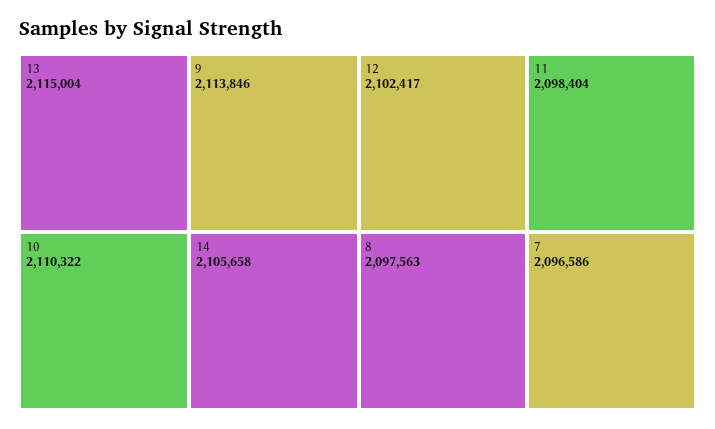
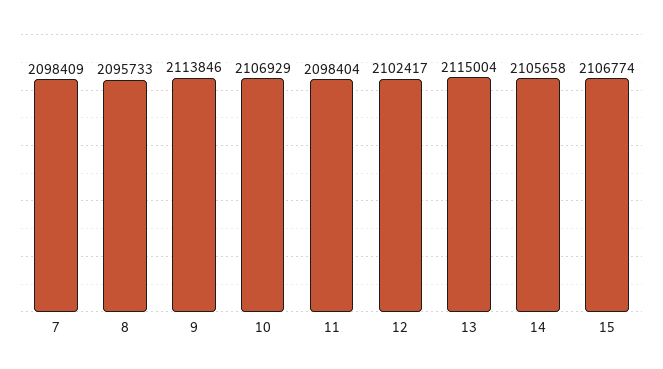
10: 2110322 -> 2106929
8: 2097563 -> 2095733
7: 2096586 -> 2098409
15: none -> 2106774

